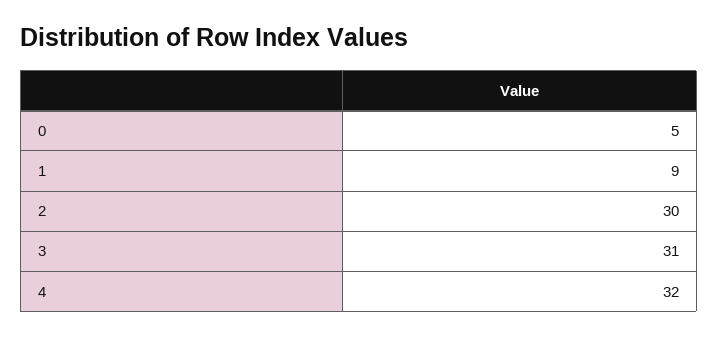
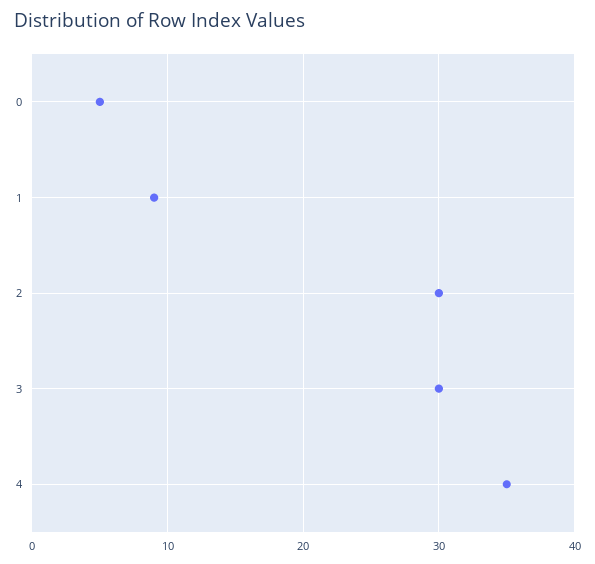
3: 31 -> 30
4: 32 -> 35

